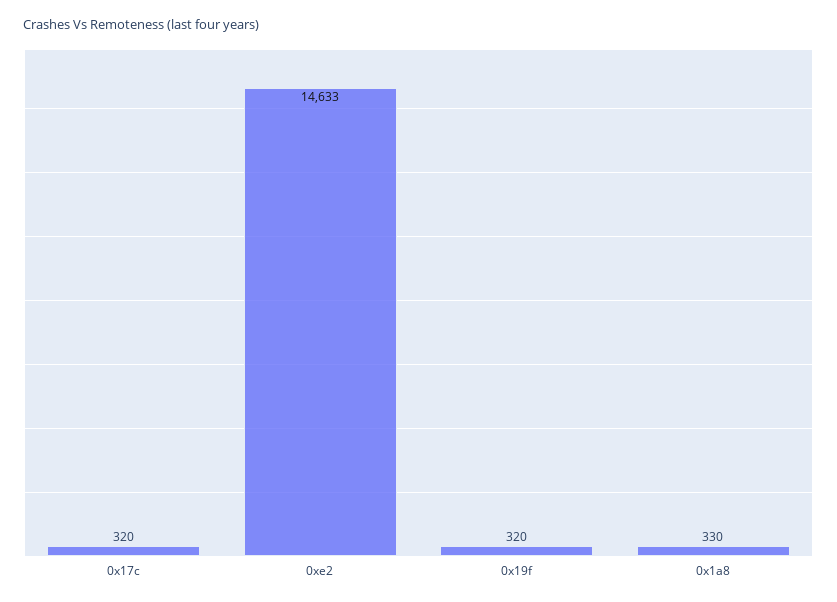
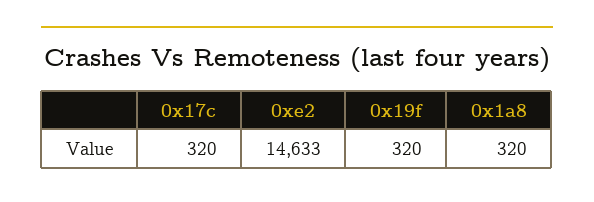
0x1a8: 330 -> 320

